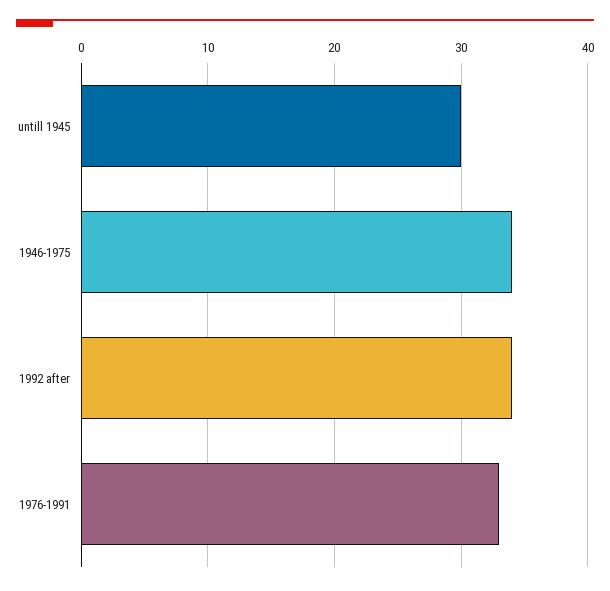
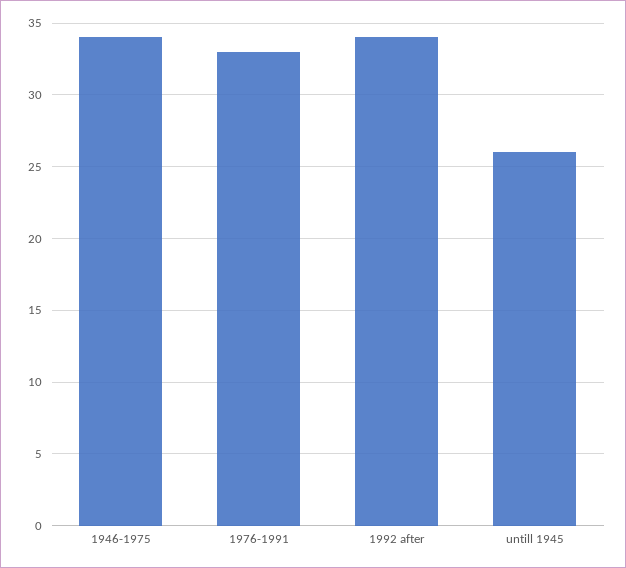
untill 1945: 30 -> 26

